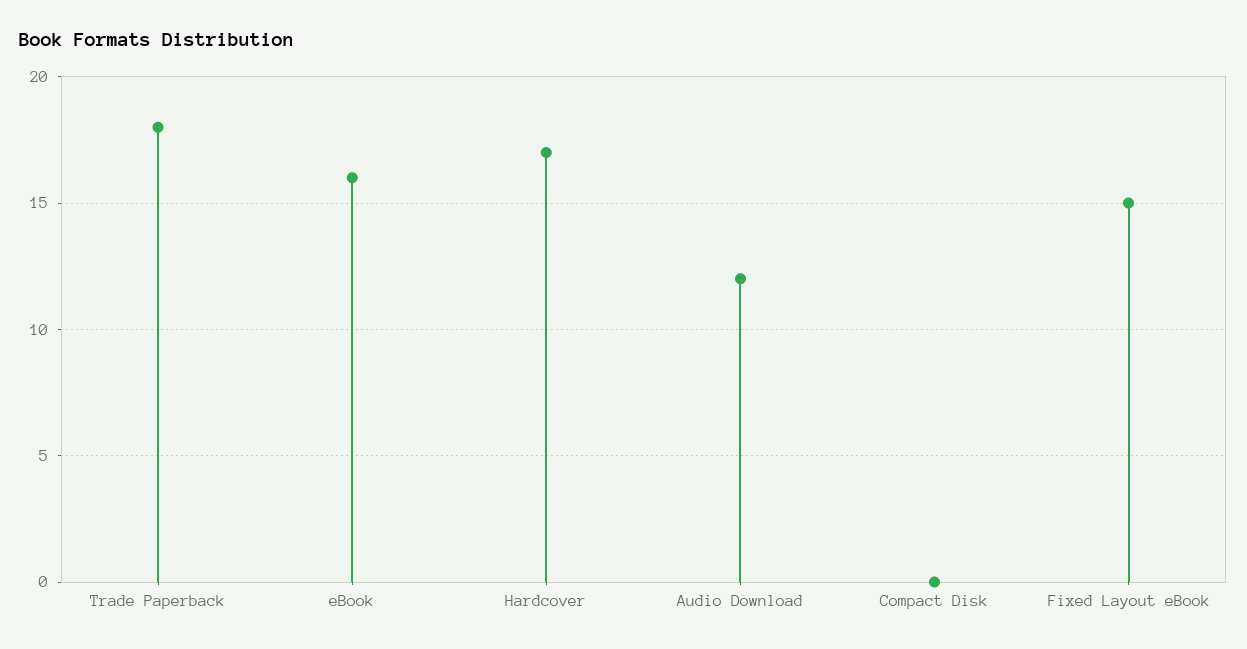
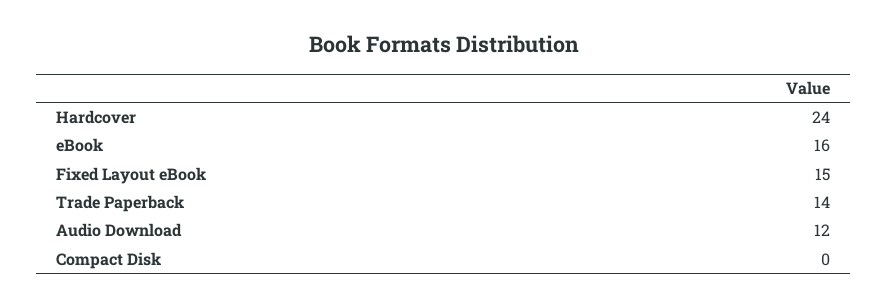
Trade Paperback: 18 -> 14
Hardcover: 17 -> 24

